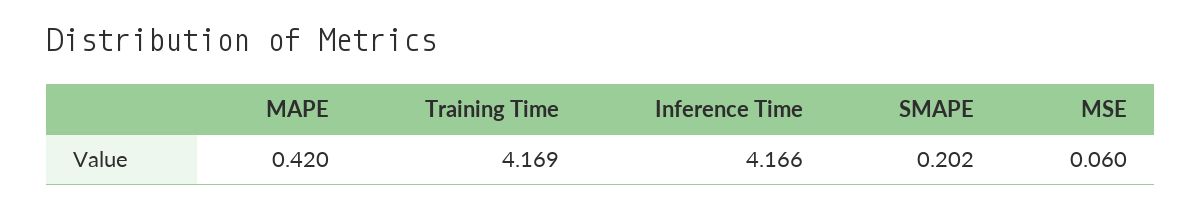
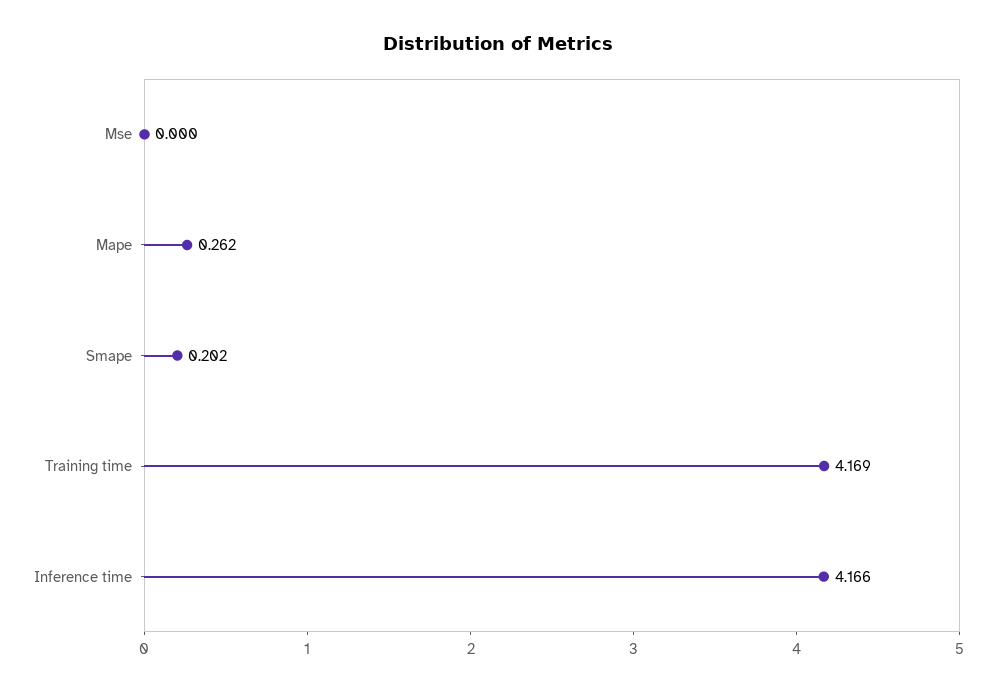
MAPE: 0.42 -> 0.262
MSE: 0.06 -> 0

